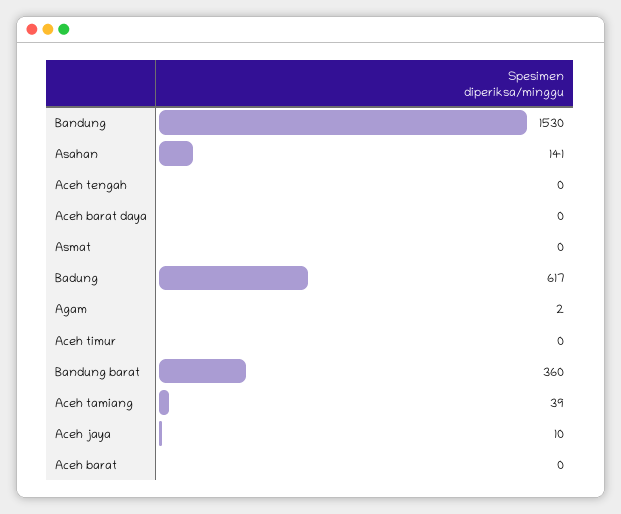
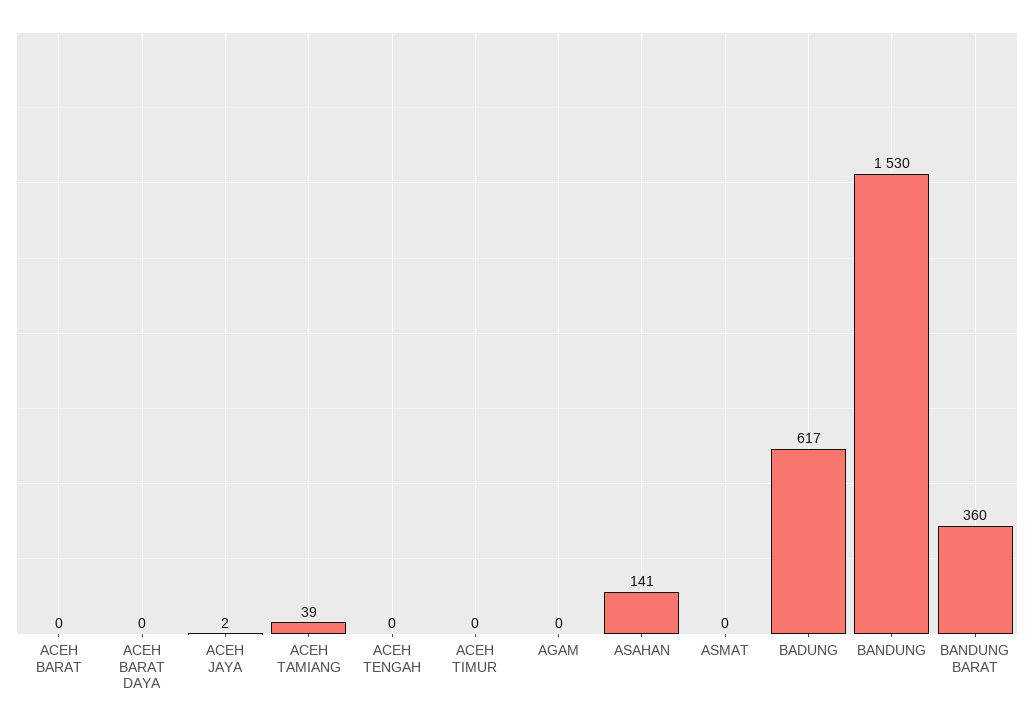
Agam: 2 -> 0
Aceh jaya: 10 -> 2

